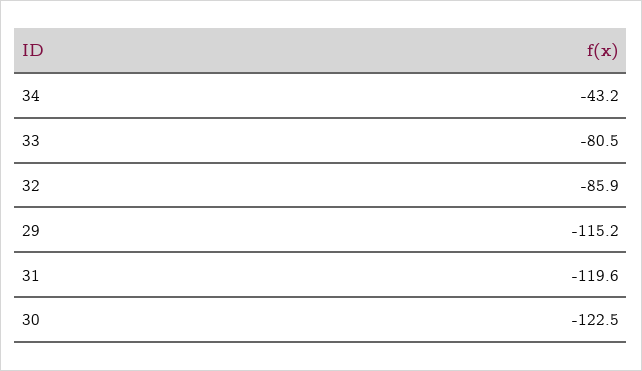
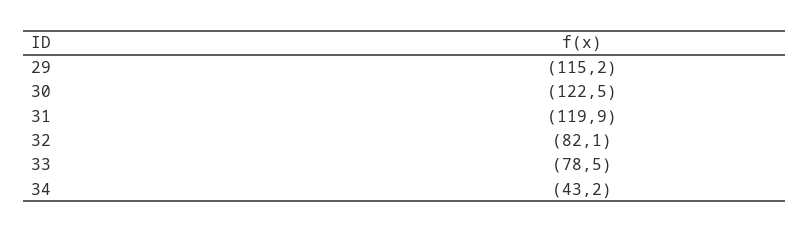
33: -80.5 -> -78.5
32: -85.9 -> -82.1
31: -119.6 -> -119.9

